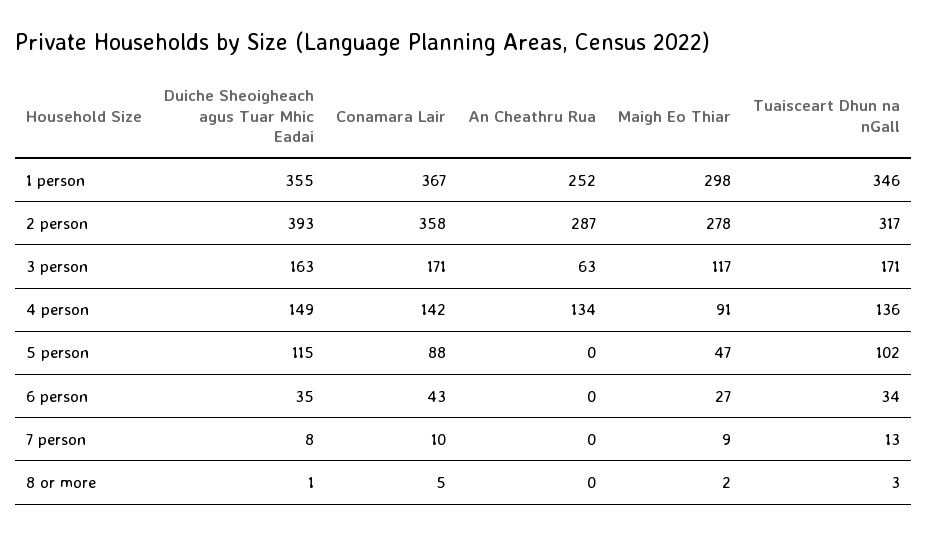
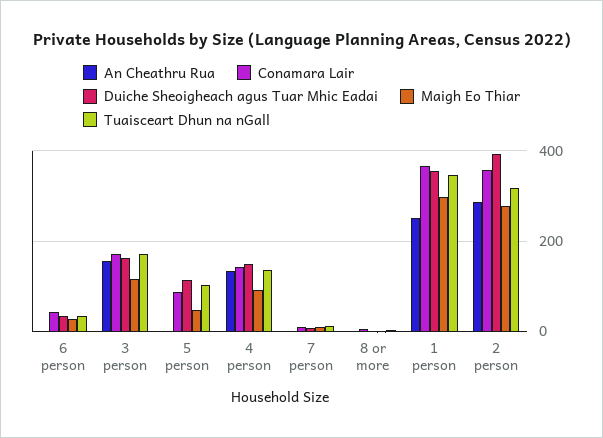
An Cheathru Rua, 3 person: 63 -> 160

